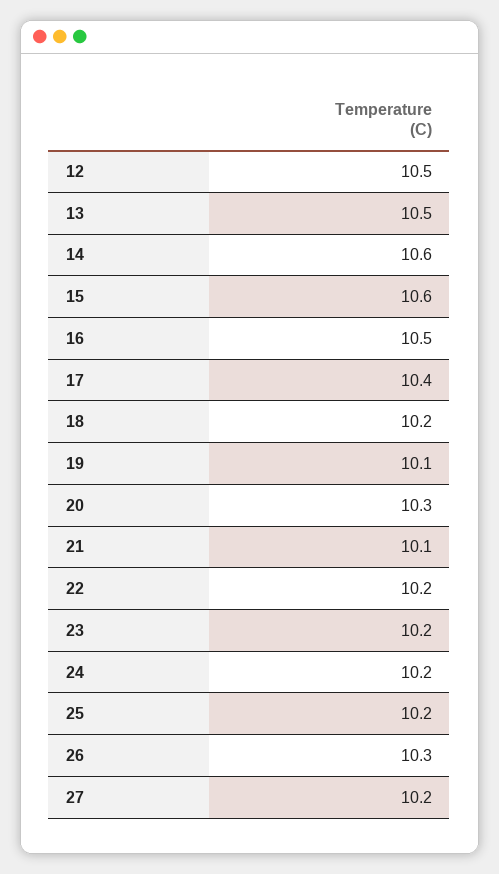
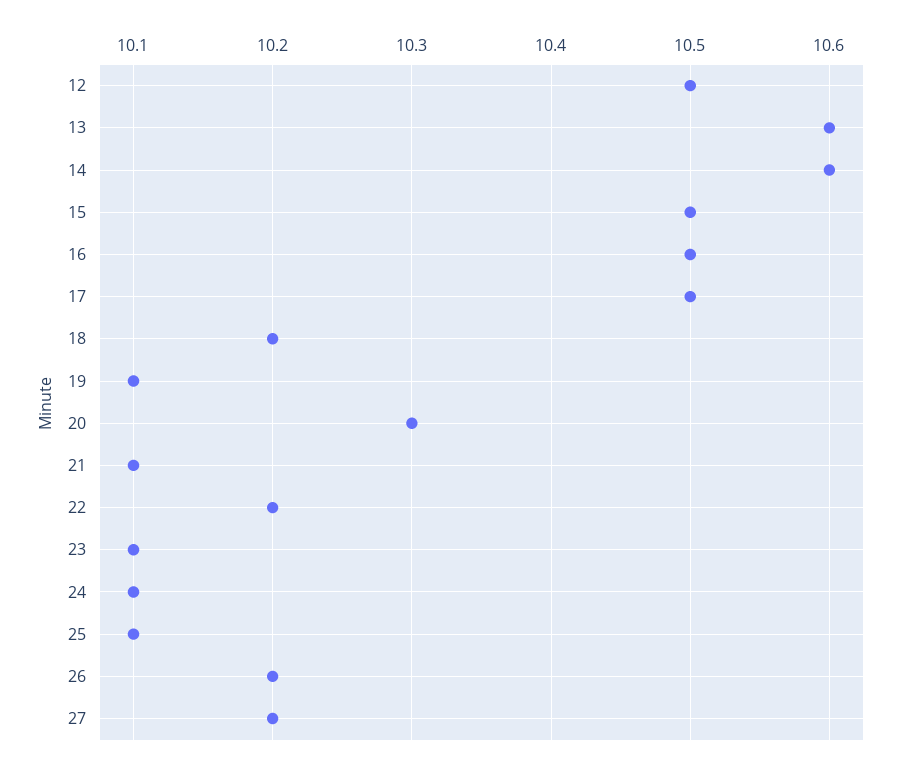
13: 10.5 -> 10.6
15: 10.6 -> 10.5
17: 10.4 -> 10.5
23: 10.2 -> 10.1
24: 10.2 -> 10.1
25: 10.2 -> 10.1
26: 10.3 -> 10.2

